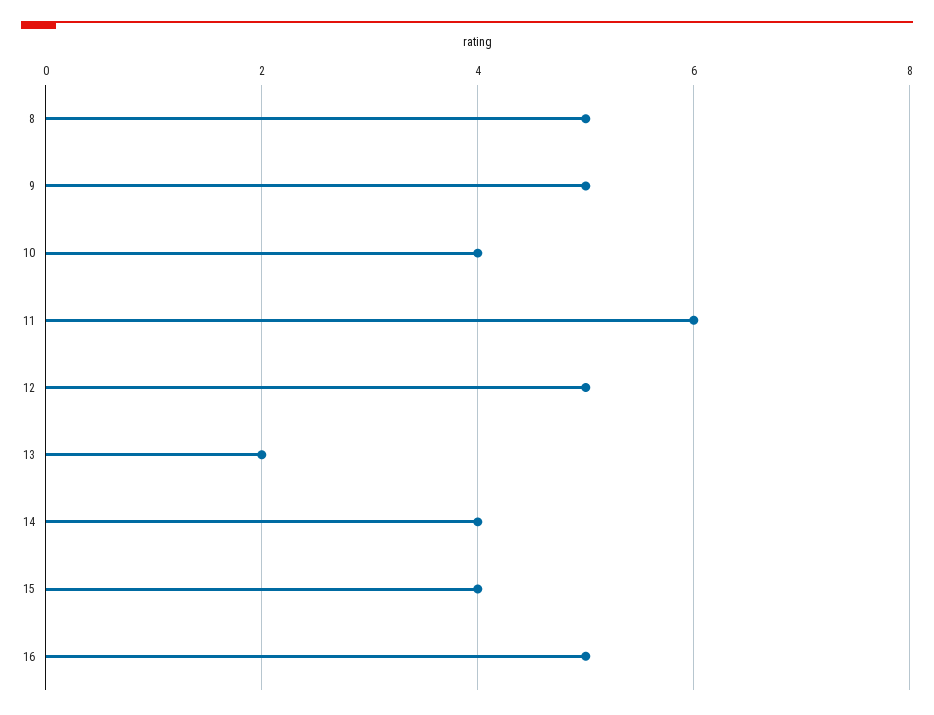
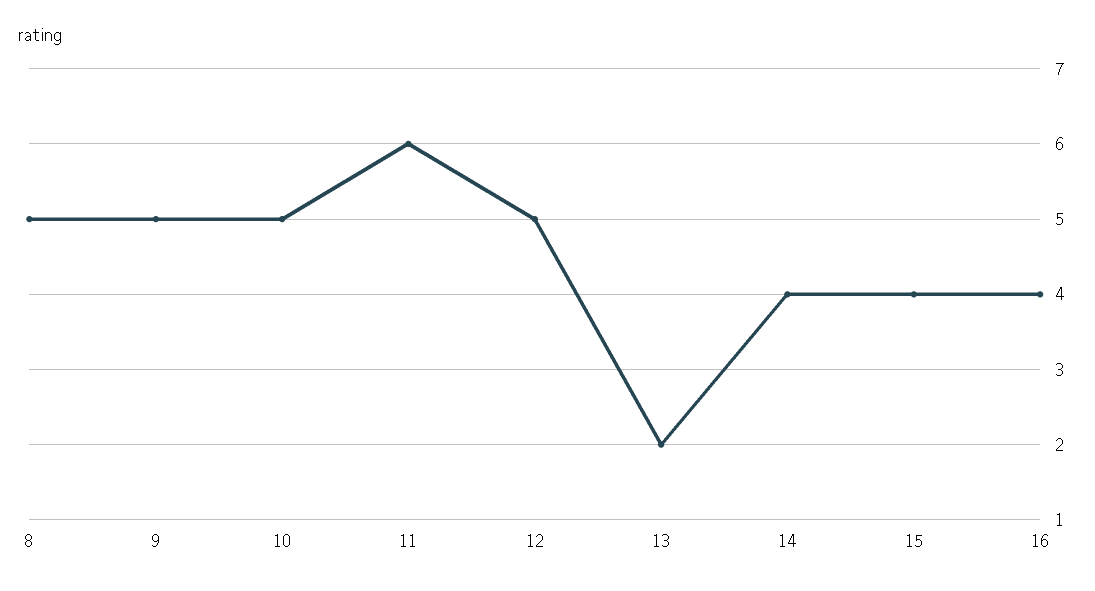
10: 4 -> 5
16: 5 -> 4

